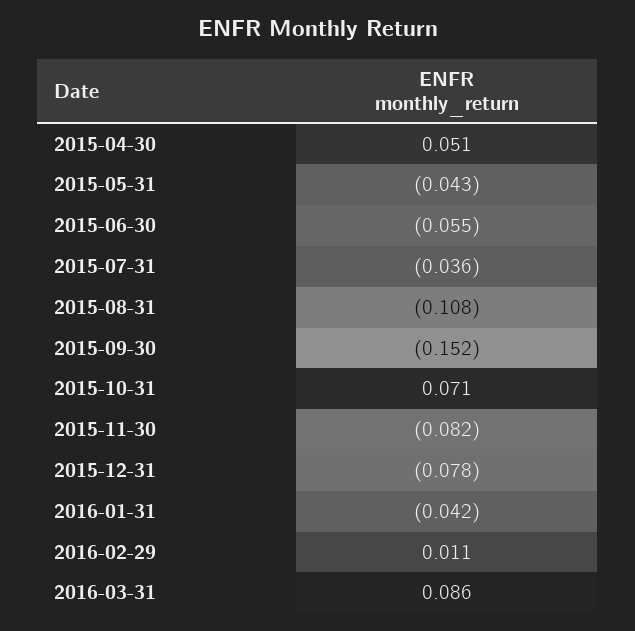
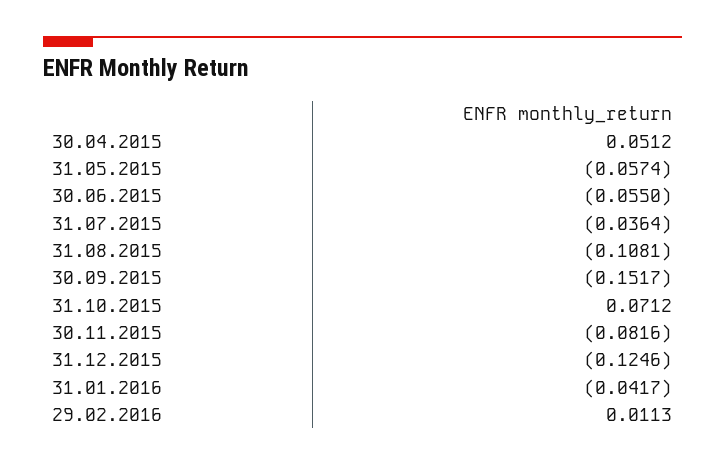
2015-05-31: -0.043 -> -0.0574
2015-12-31: -0.078 -> -0.1246
2016-03-31: 0.086 -> none

